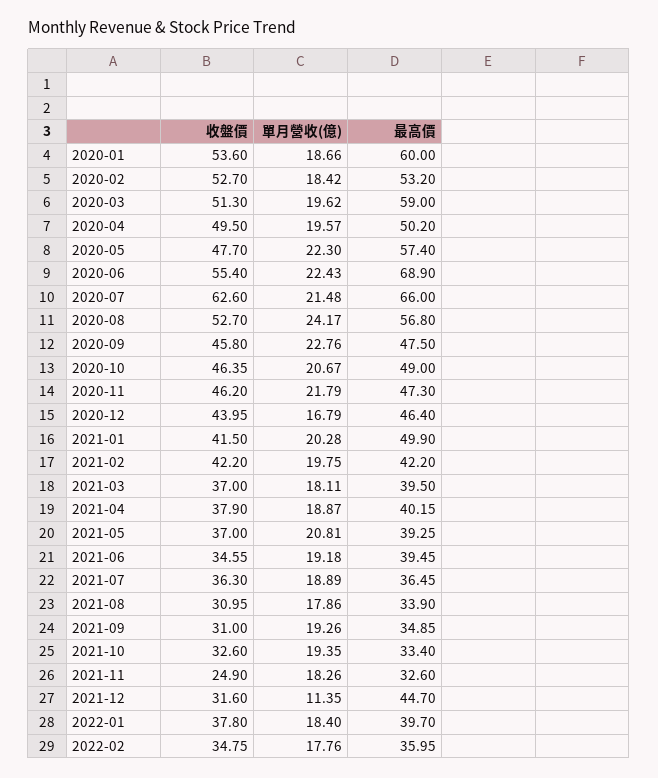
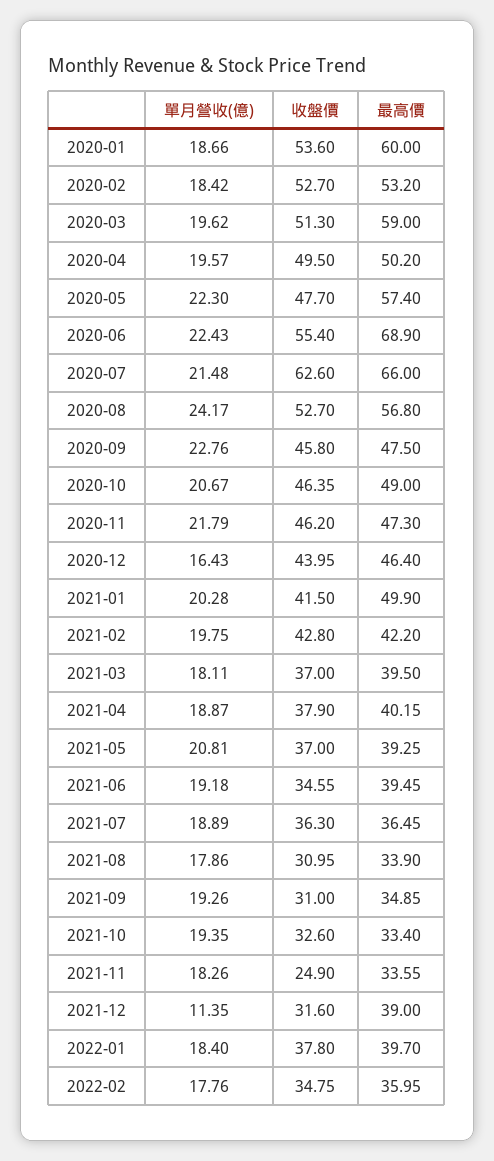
單月營收(億), 2020-12: 16.79 -> 16.43
收盤價, 2021-02: 42.2 -> 42.8
最高價, 2021-11: 32.6 -> 33.55
最高價, 2021-12: 44.7 -> 39

